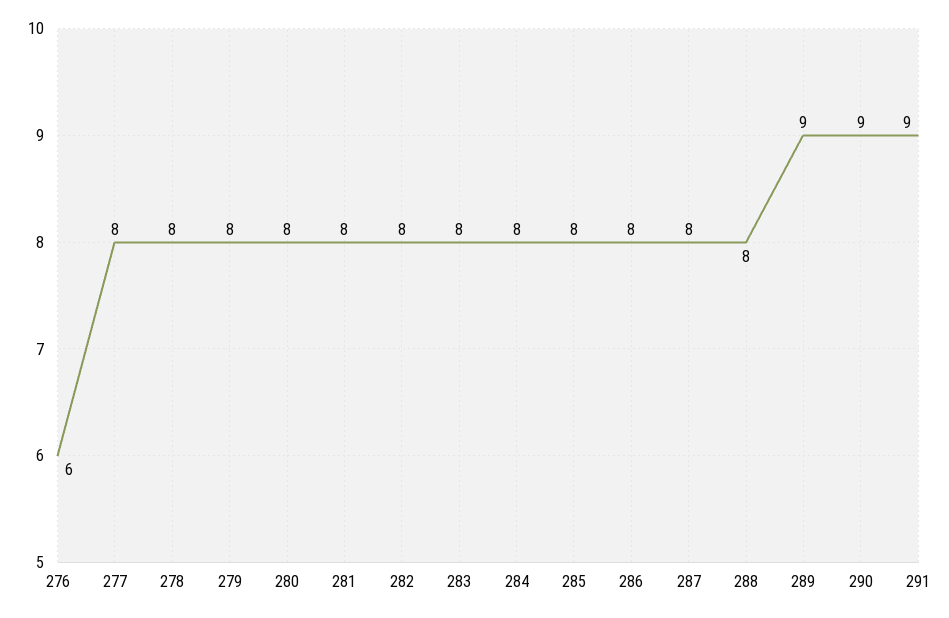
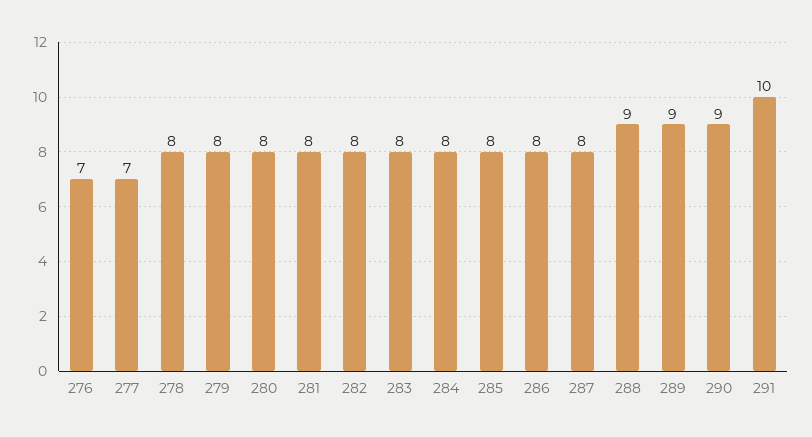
276: 6 -> 7
277: 8 -> 7
288: 8 -> 9
291: 9 -> 10

